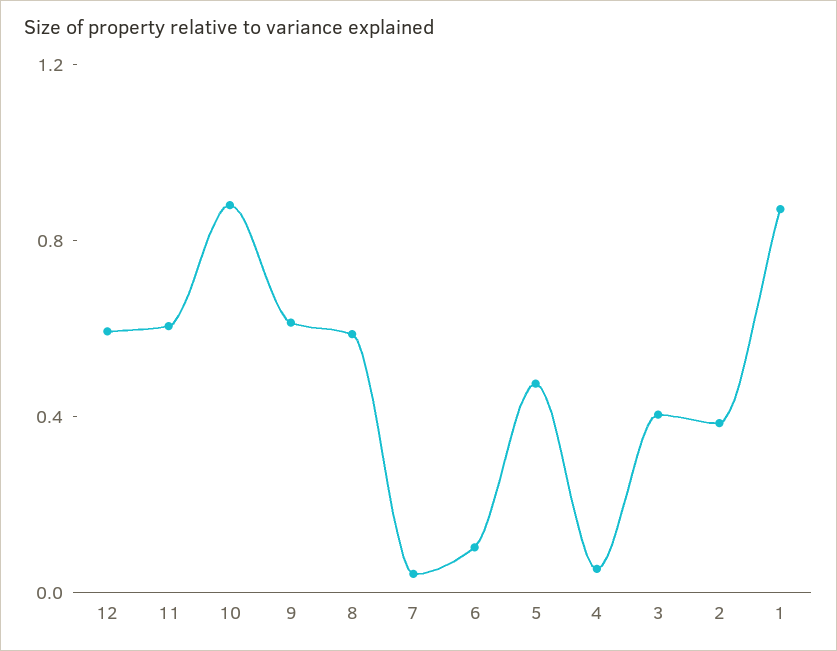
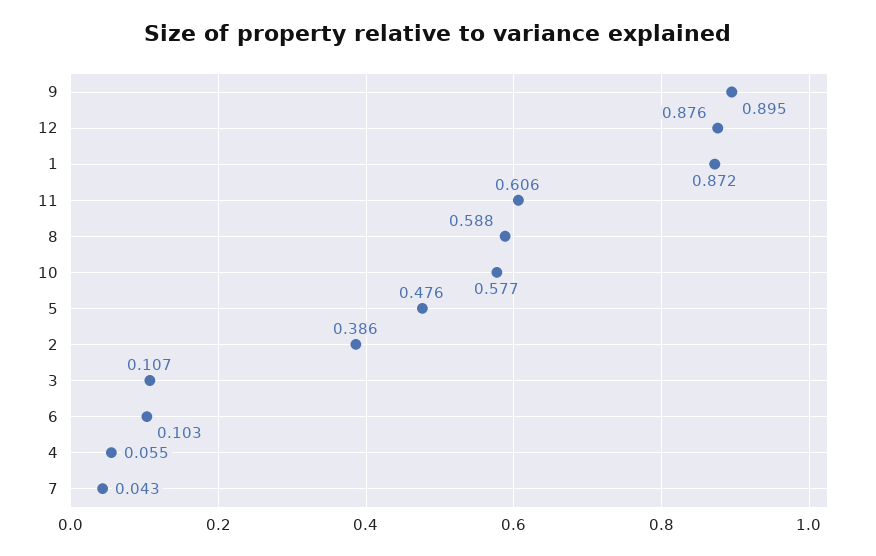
12: 0.6 -> 0.876
10: 0.9 -> 0.577
9: 0.6 -> 0.895
3: 0.4 -> 0.107

